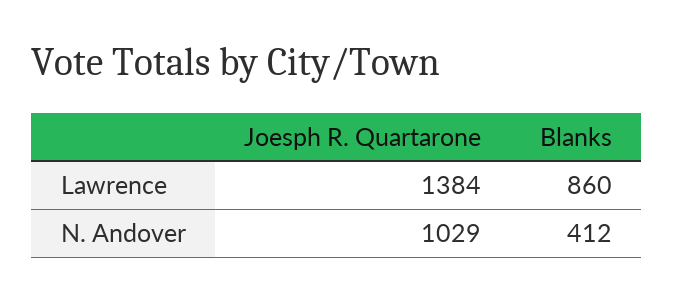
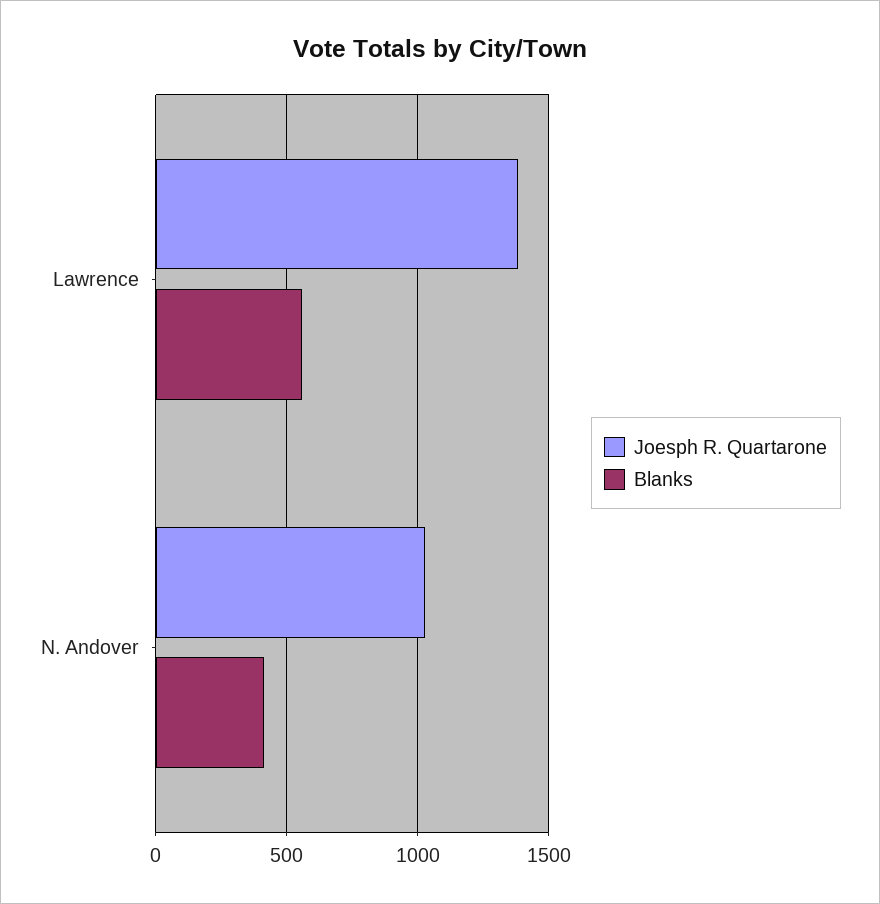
Blanks, Lawrence: 860 -> 550

